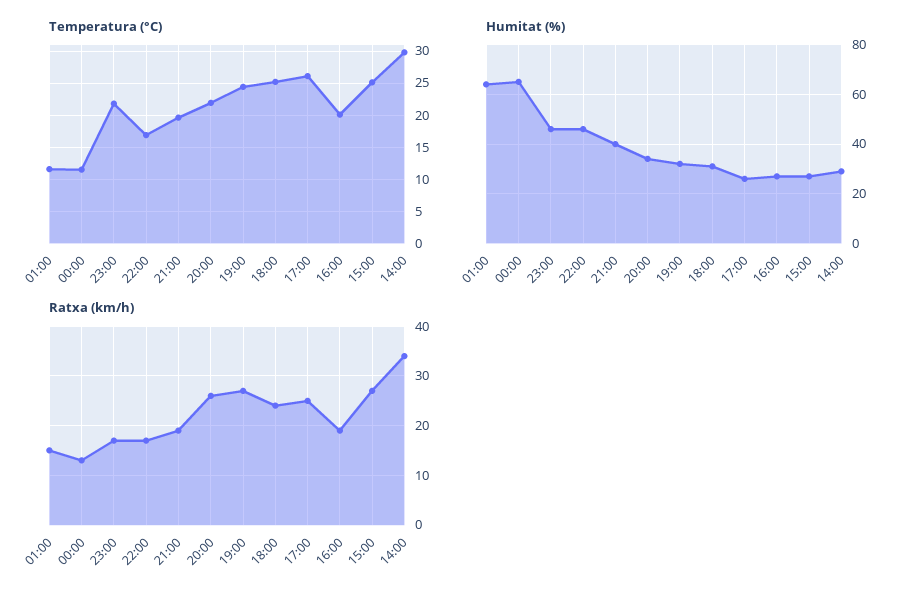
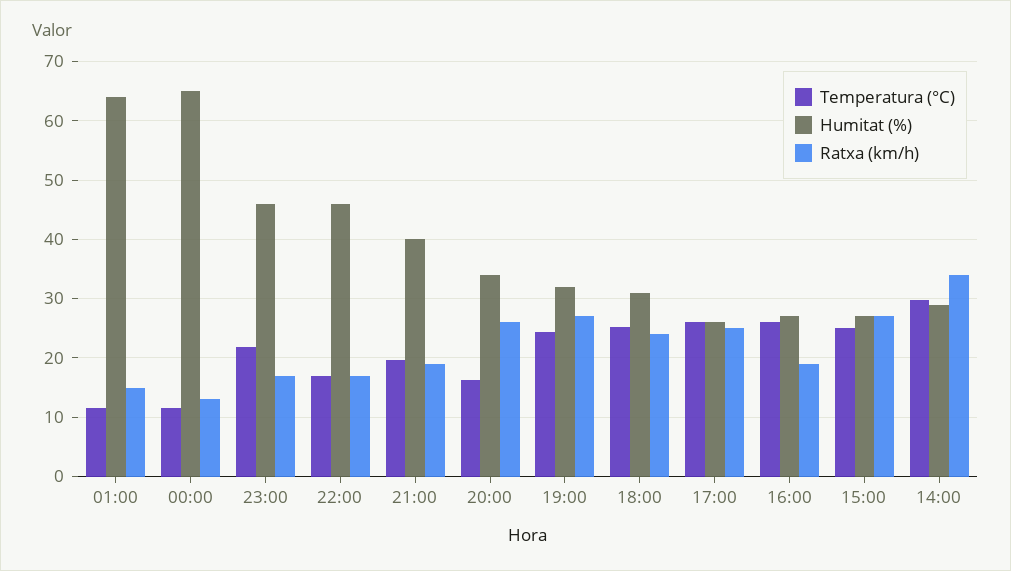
Temperatura (°C), 20:00: 22 -> 16
Temperatura (°C), 16:00: 20 -> 26

